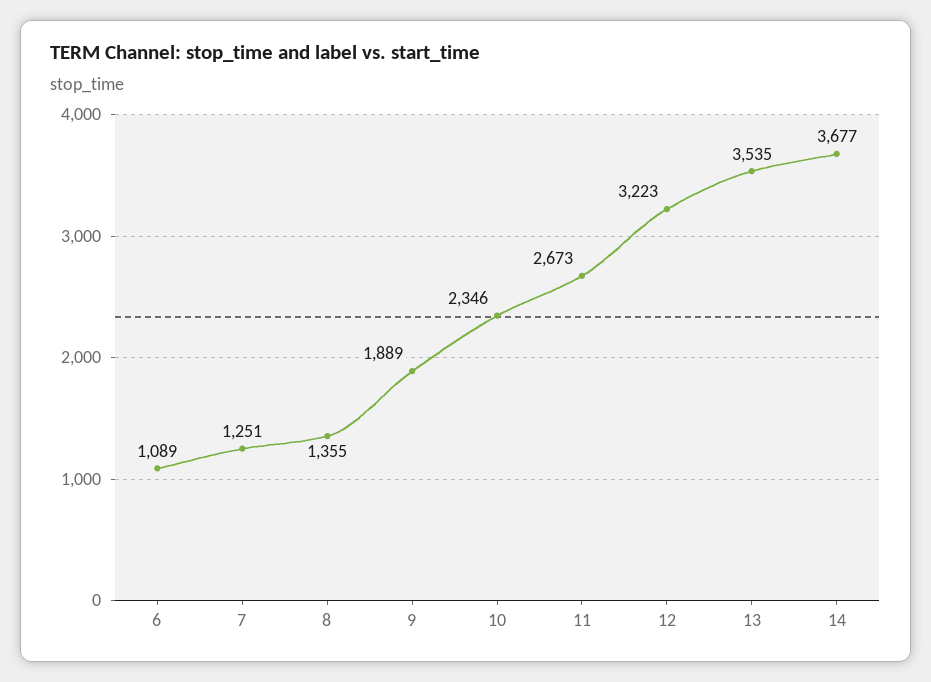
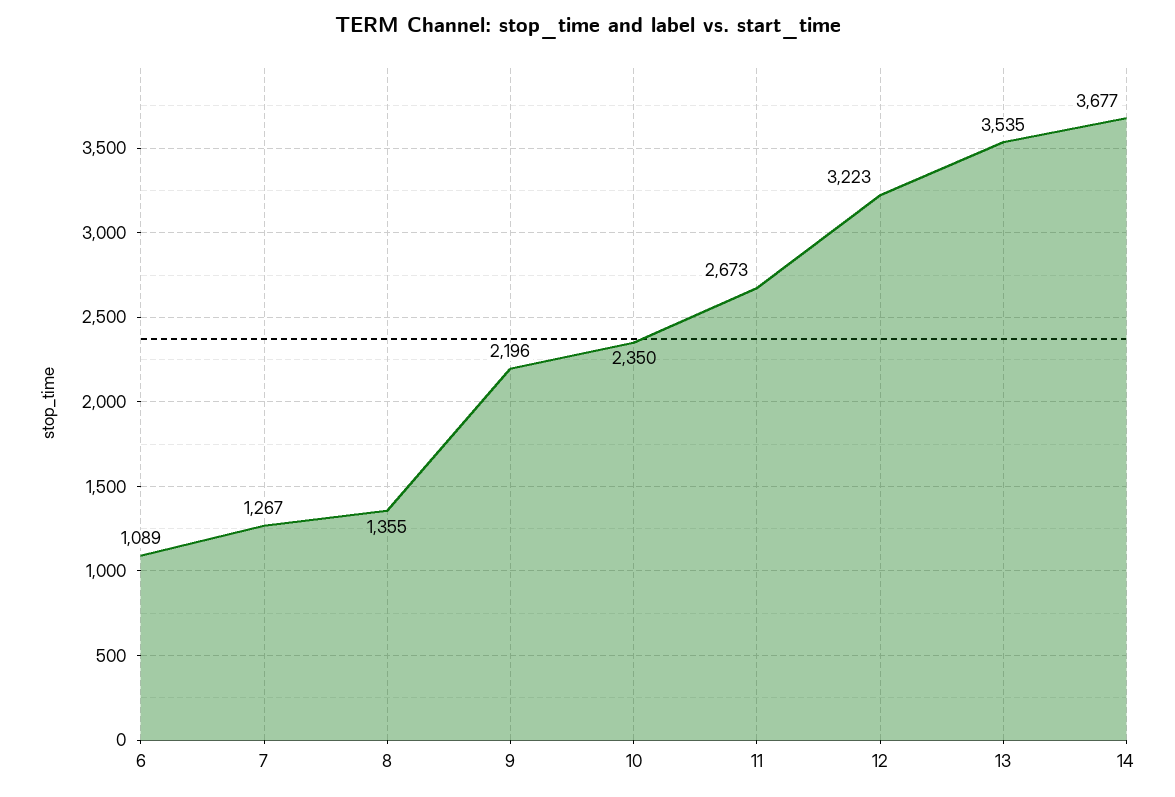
7: 1251 -> 1267
9: 1889 -> 2196
10: 2346 -> 2350

